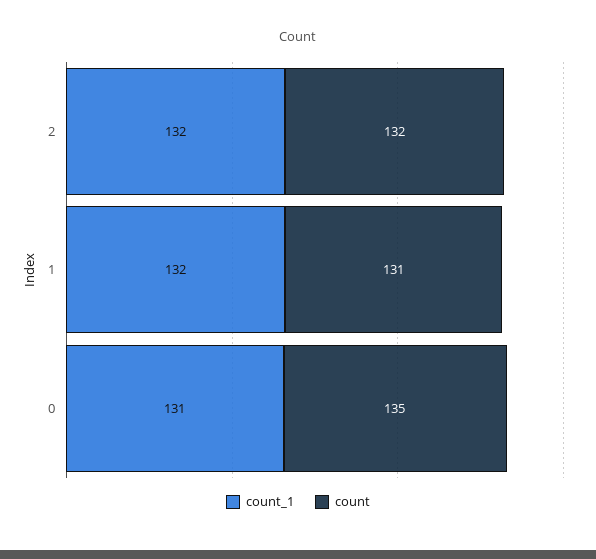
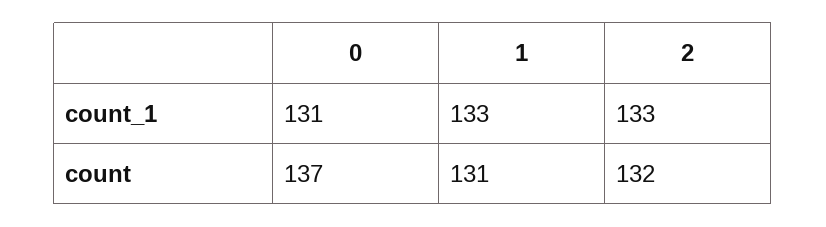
count_1, 2: 132 -> 133
count_1, 1: 132 -> 133
count, 0: 135 -> 137

